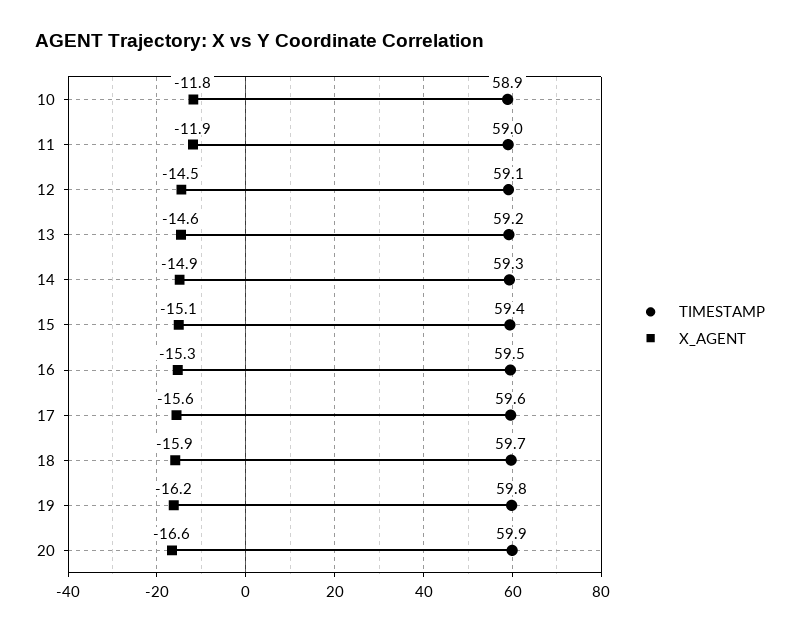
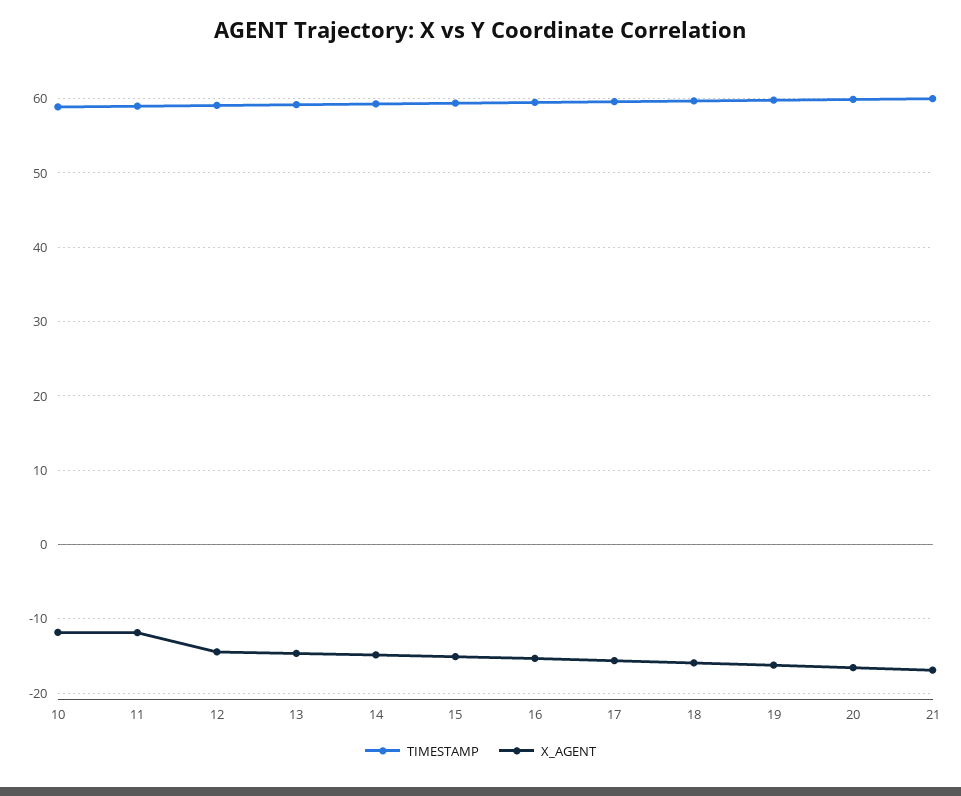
TIMESTAMP, 21: none -> 60
X_AGENT, 21: none -> -17

